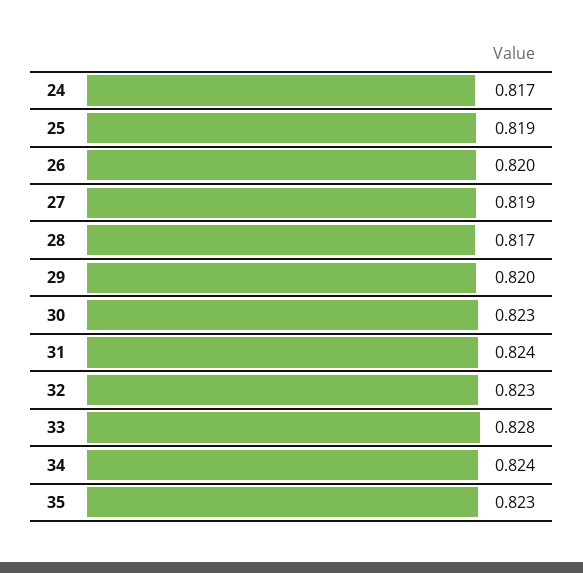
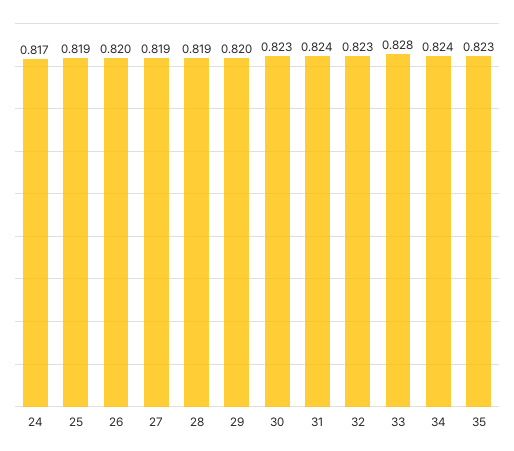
28: 0.817 -> 0.819

